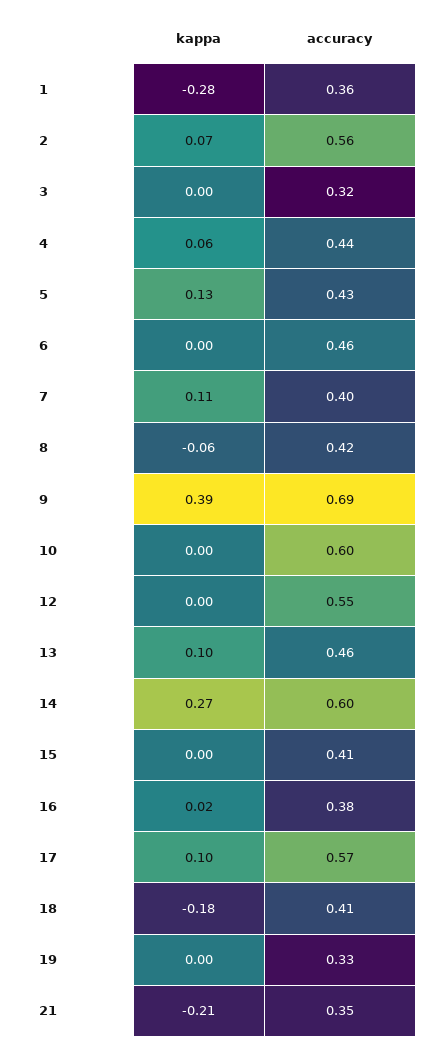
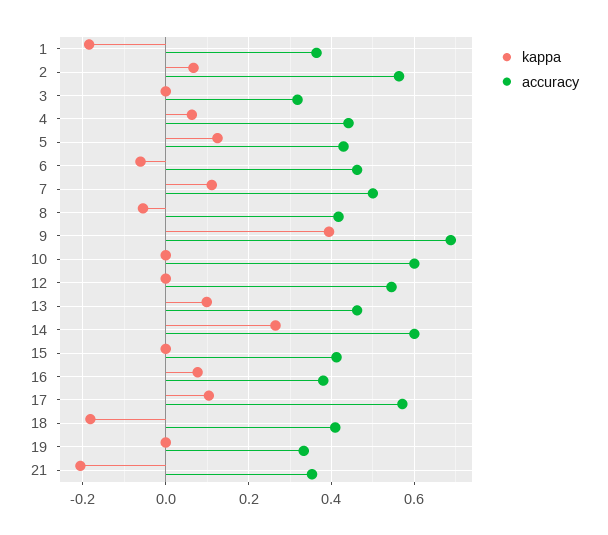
kappa, 1: -0.28 -> -0.18
kappa, 6: 0 -> -0.06
accuracy, 7: 0.4 -> 0.5
kappa, 16: 0.02 -> 0.08

